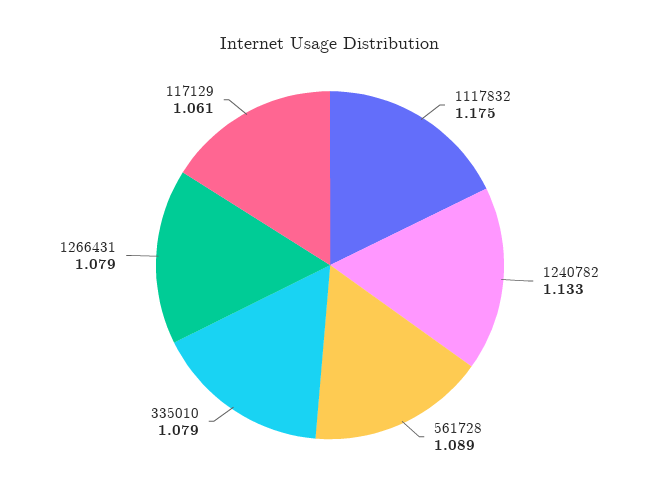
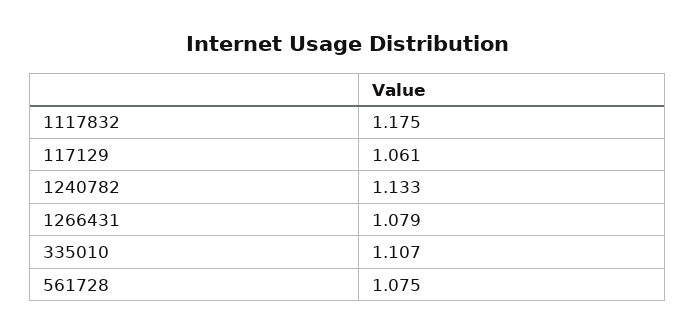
561728: 1.089 -> 1.075
335010: 1.079 -> 1.107

